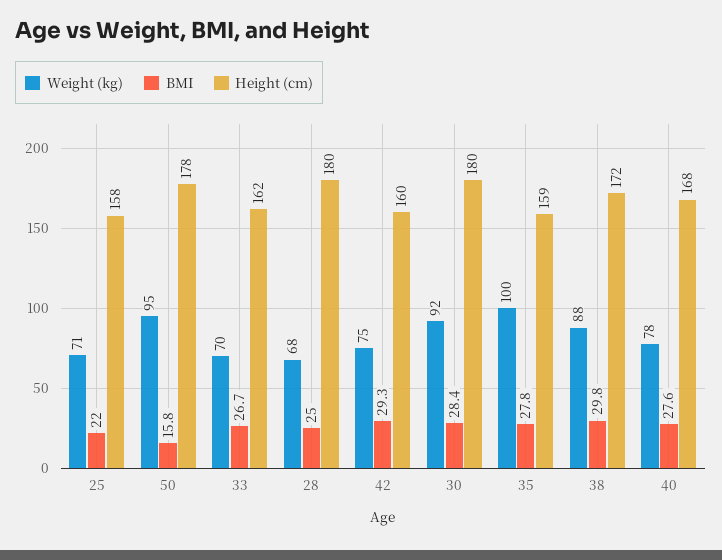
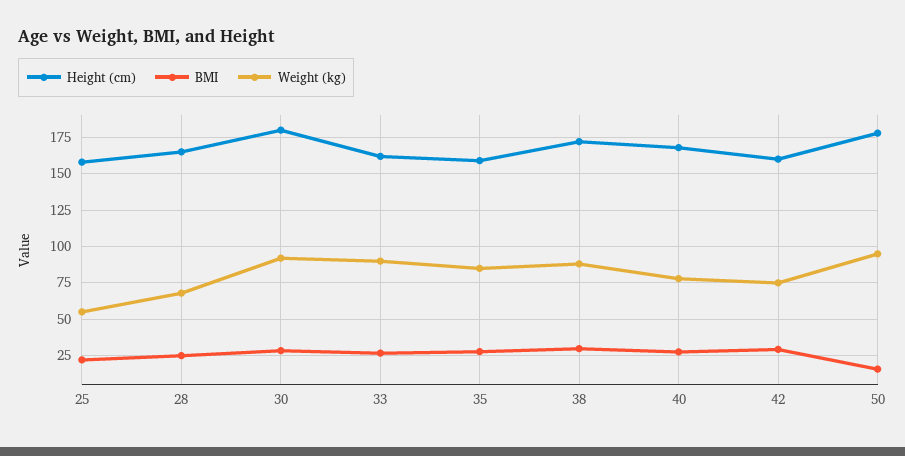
Weight (kg), 25: 71 -> 55
Weight (kg), 33: 70 -> 90
Height (cm), 28: 180 -> 165
Weight (kg), 35: 100 -> 85

